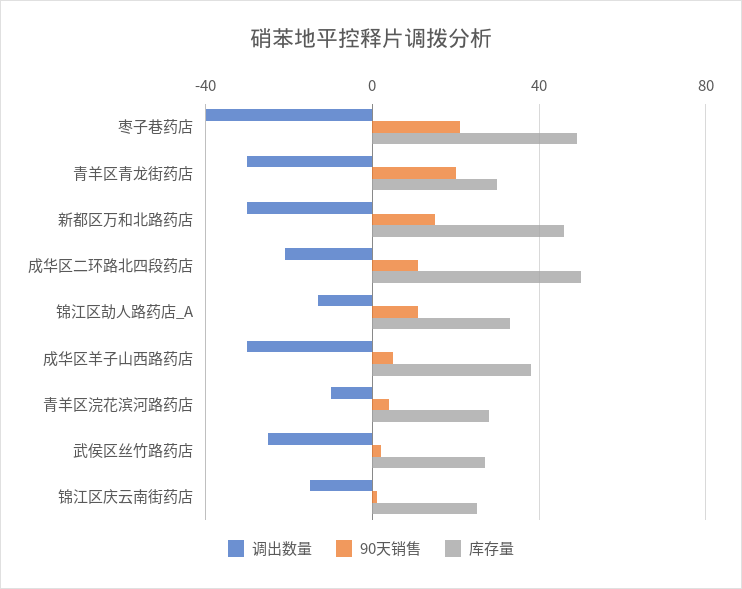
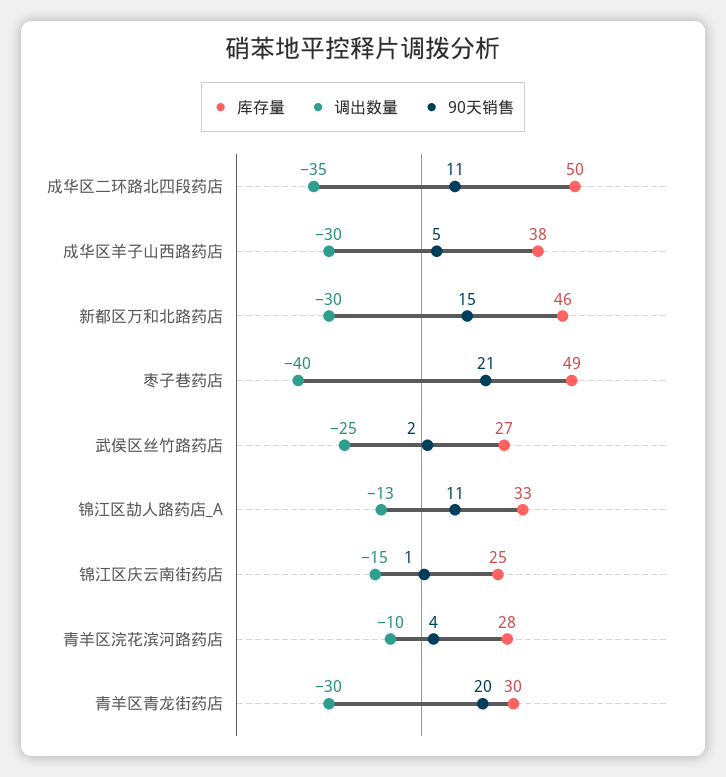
调出数量, 成华区二环路北四段药店: -20 -> -35

